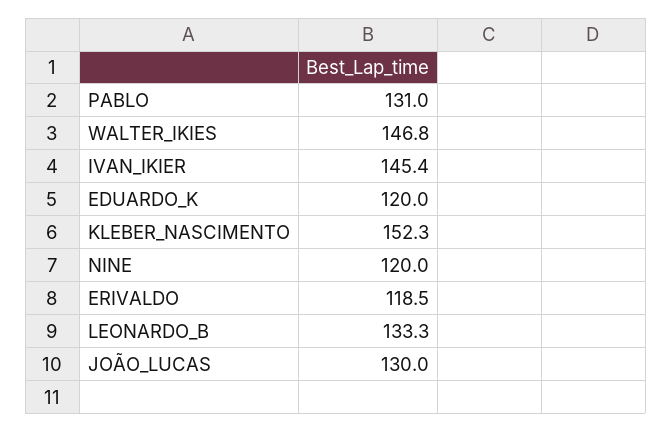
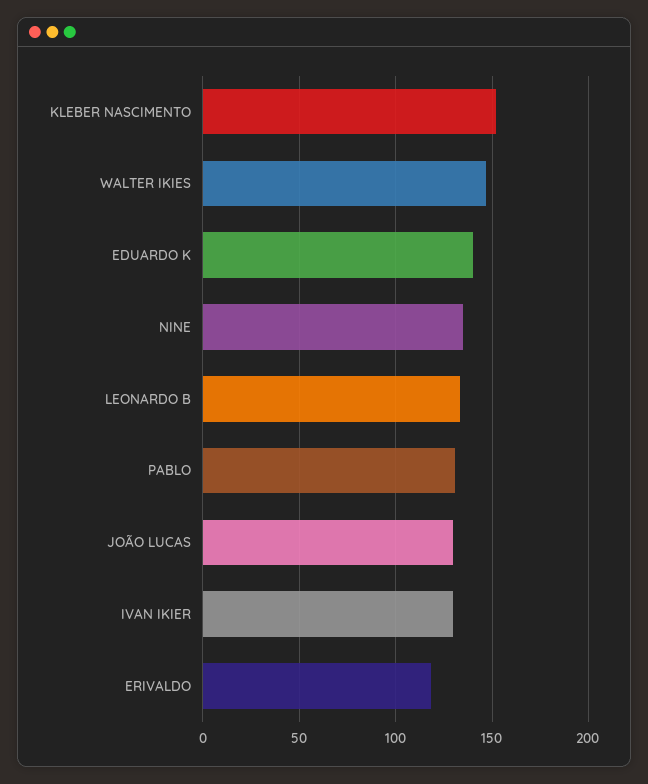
IVAN_IKIER: 145.4 -> 130
EDUARDO_K: 120 -> 140
NINE: 120 -> 135

